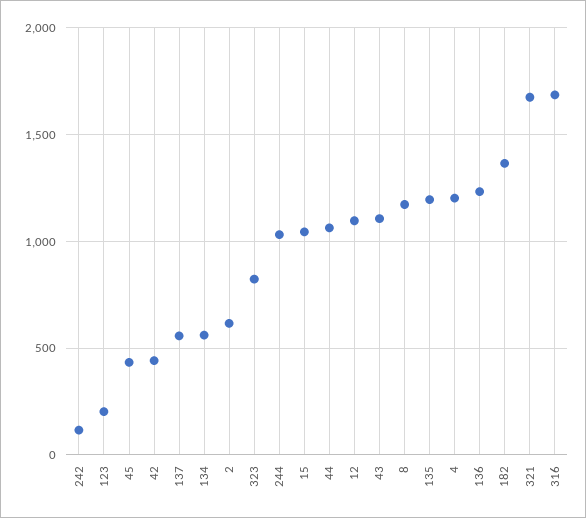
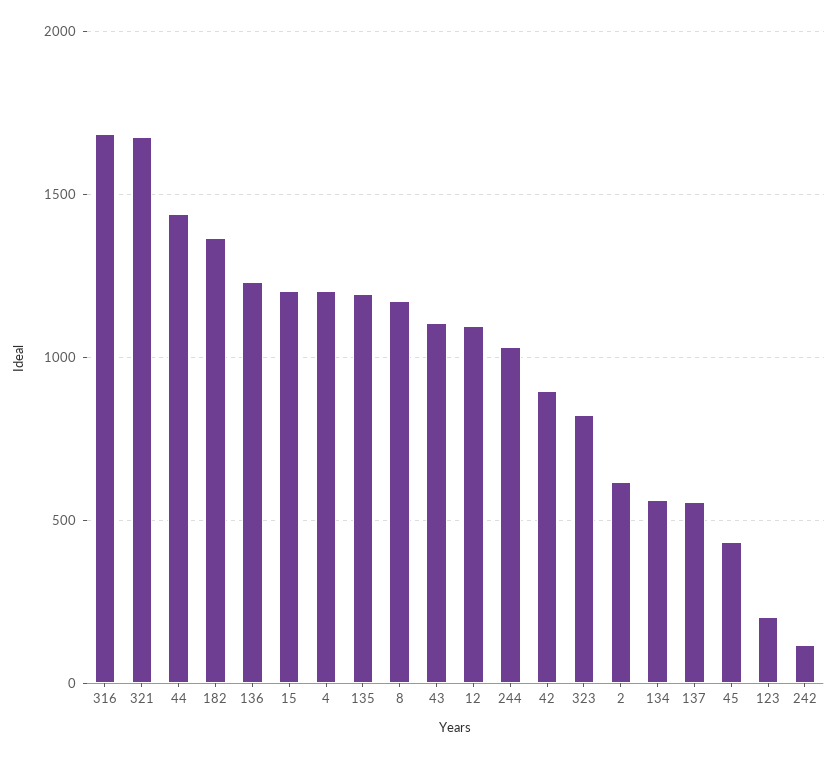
42: 450 -> 900
15: 1050 -> 1200
44: 1050 -> 1450

